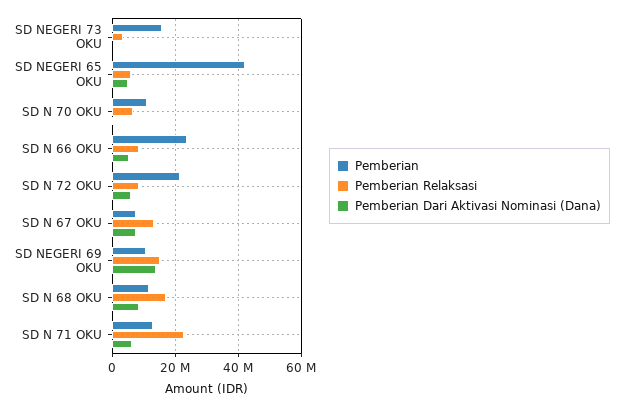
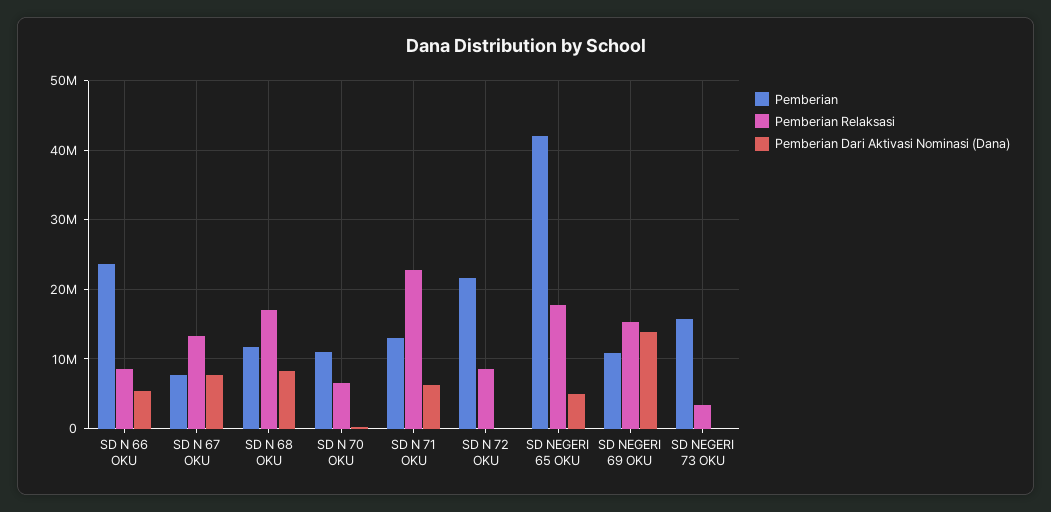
Pemberian Relaksasi, SD NEGERI 65 OKU: 6000000 -> 18000000
Pemberian Dari Aktivasi Nominasi (Dana), SD N 72 OKU: 6000000 -> 0

